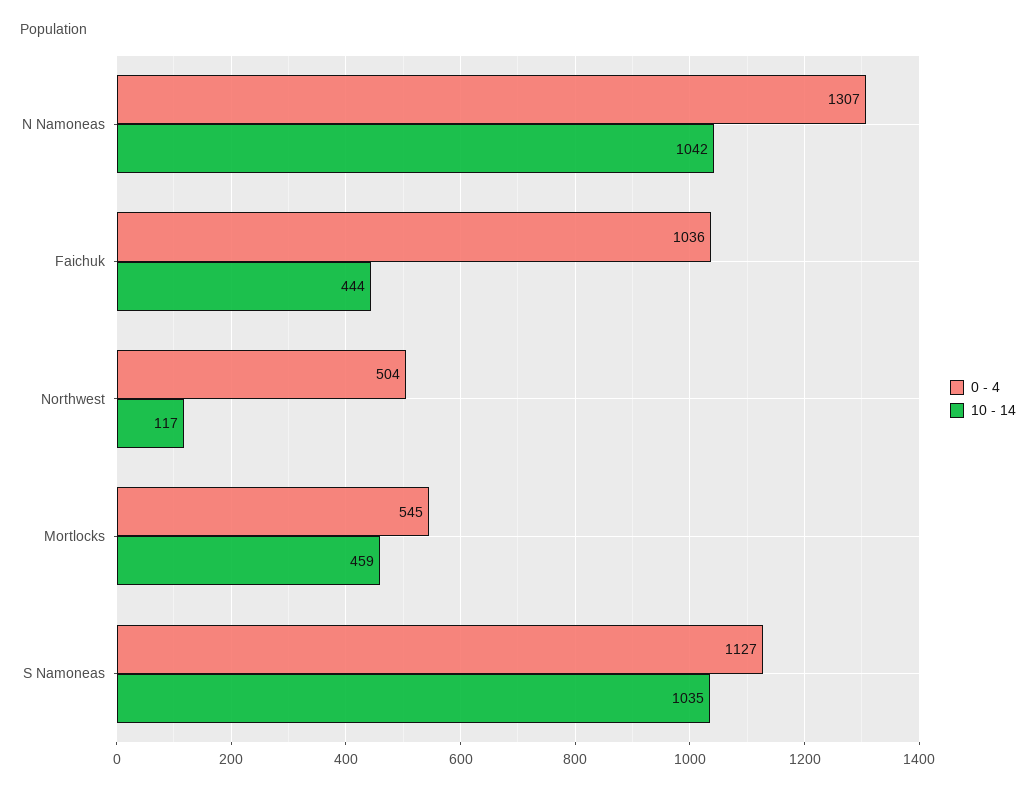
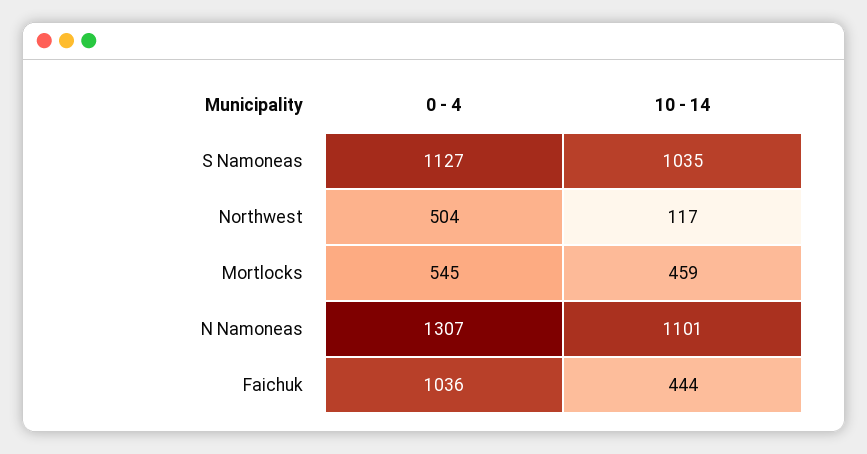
10 - 14, N Namoneas: 1042 -> 1101

